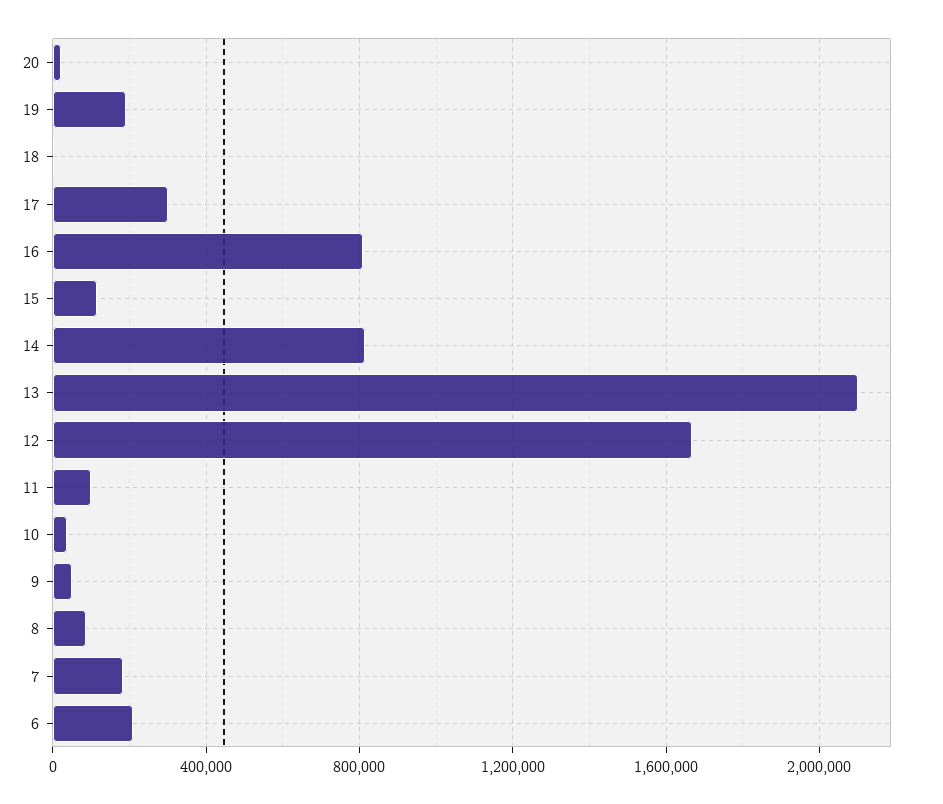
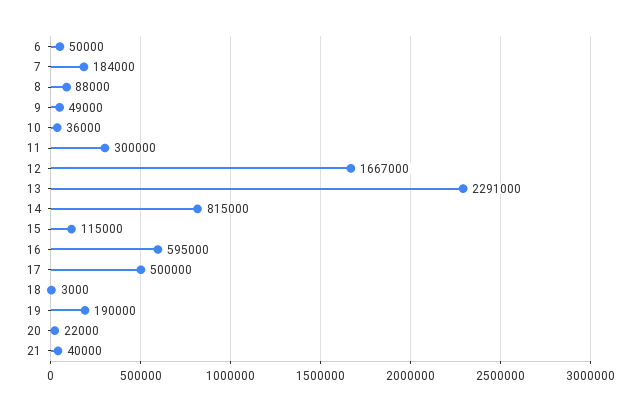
17: 300000 -> 500000
16: 800000 -> 595000
13: 2100000 -> 2291000
11: 100000 -> 300000
6: 200000 -> 50000
21: none -> 40000

